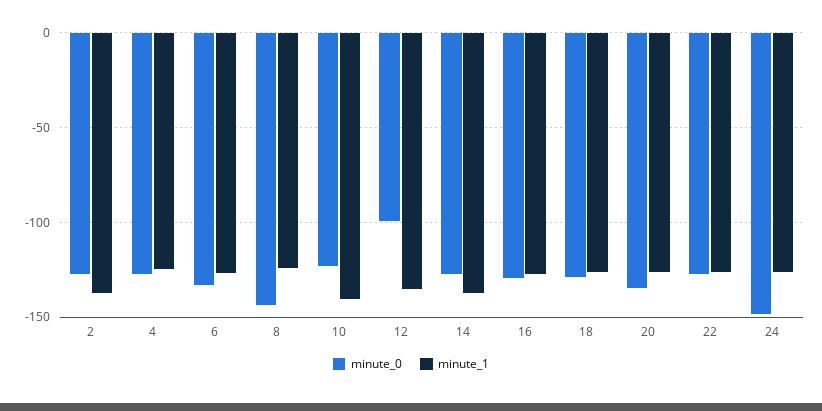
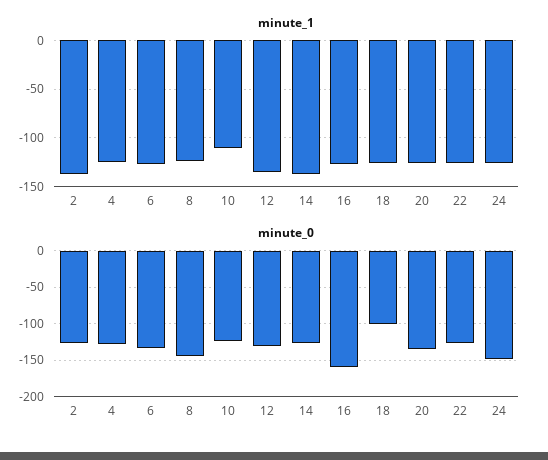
minute_1, 10: -140 -> -110
minute_0, 12: -100 -> -130
minute_0, 16: -130 -> -160
minute_0, 18: -130 -> -100

